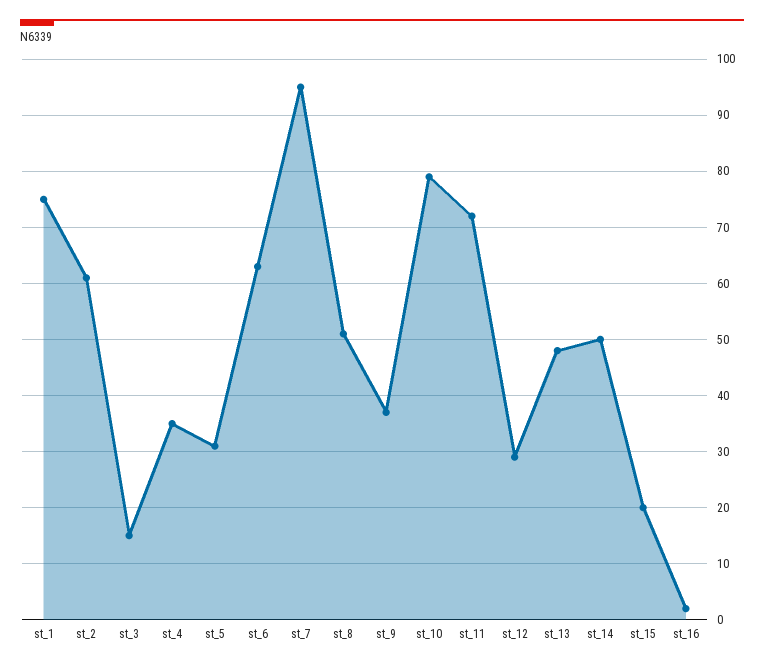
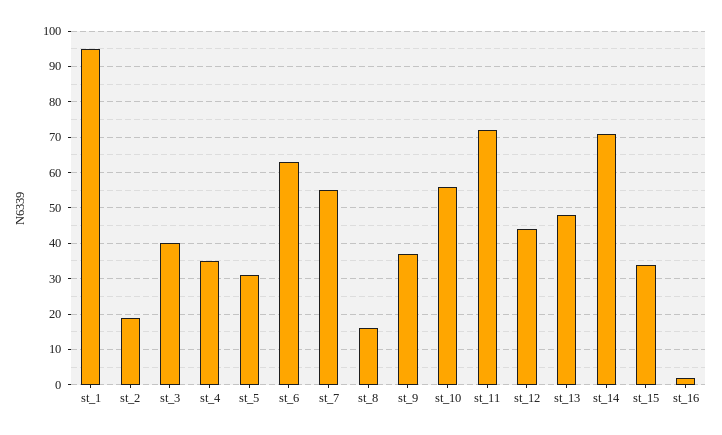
st_1: 75 -> 95
st_2: 60 -> 20
st_3: 15 -> 40
st_7: 95 -> 55
st_8: 50 -> 15
st_10: 80 -> 55
st_12: 30 -> 45
st_14: 50 -> 70
st_15: 20 -> 35

